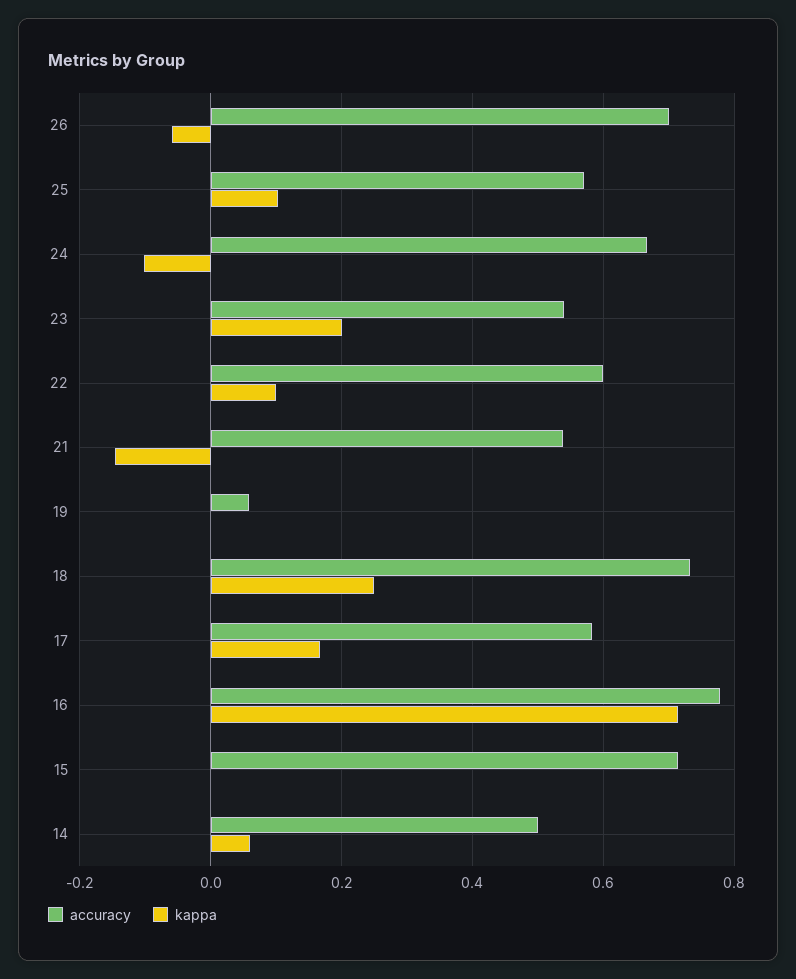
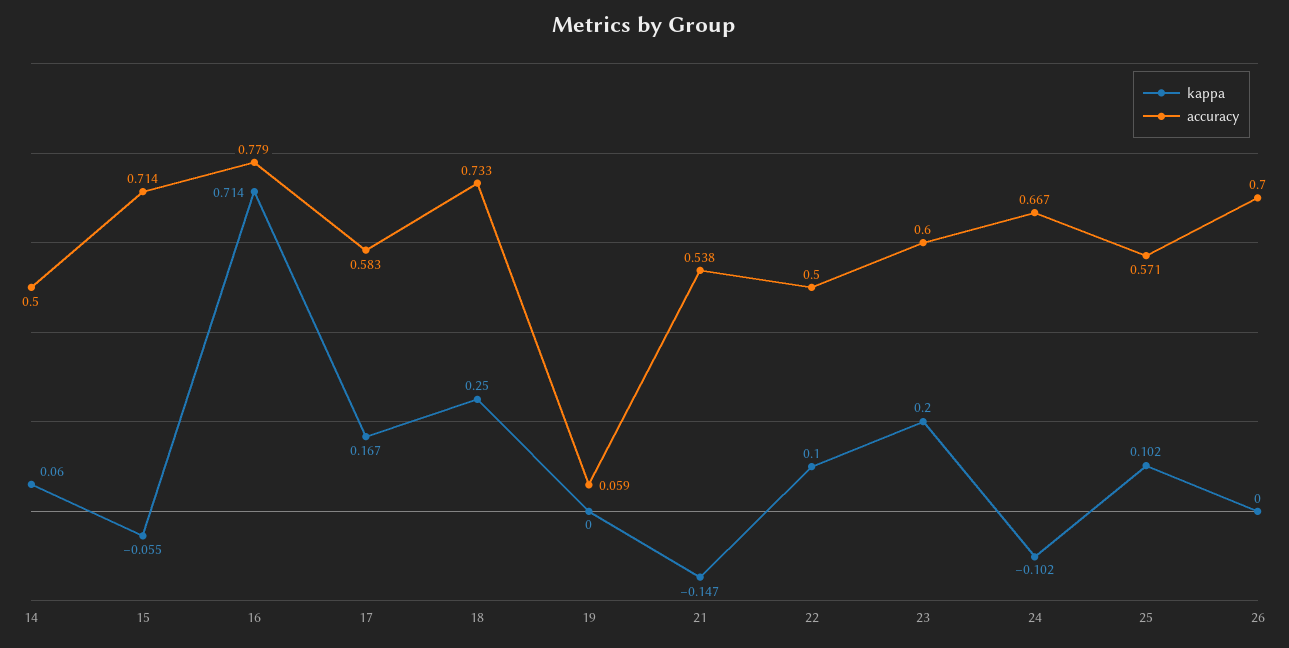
kappa, 26: -0.06 -> 0
accuracy, 23: 0.54 -> 0.6
accuracy, 22: 0.6 -> 0.5
kappa, 15: 0 -> -0.055

